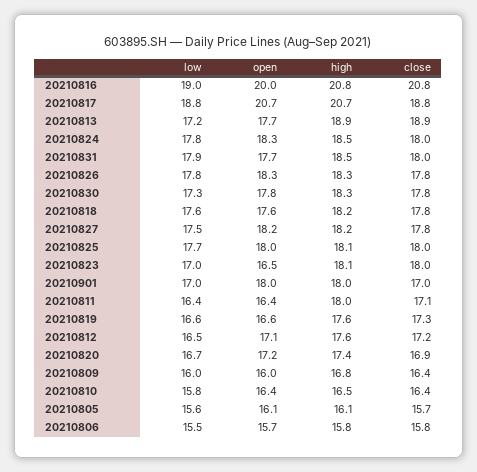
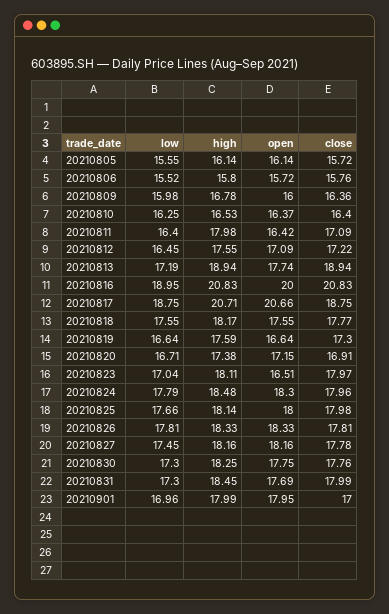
low, 20210831: 17.9 -> 17.3
low, 20210810: 15.8 -> 16.25

